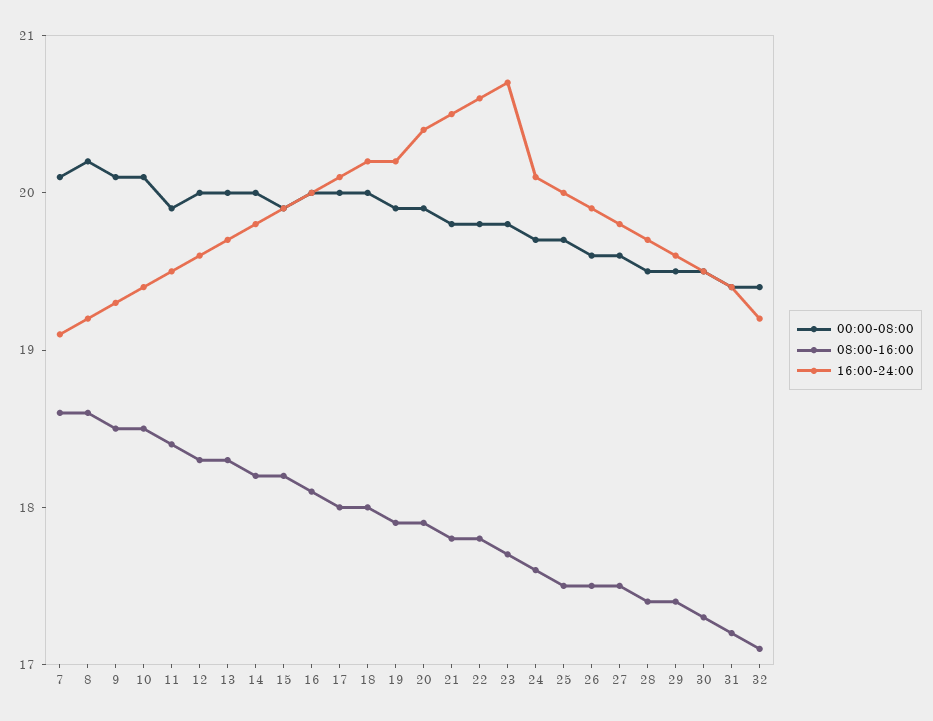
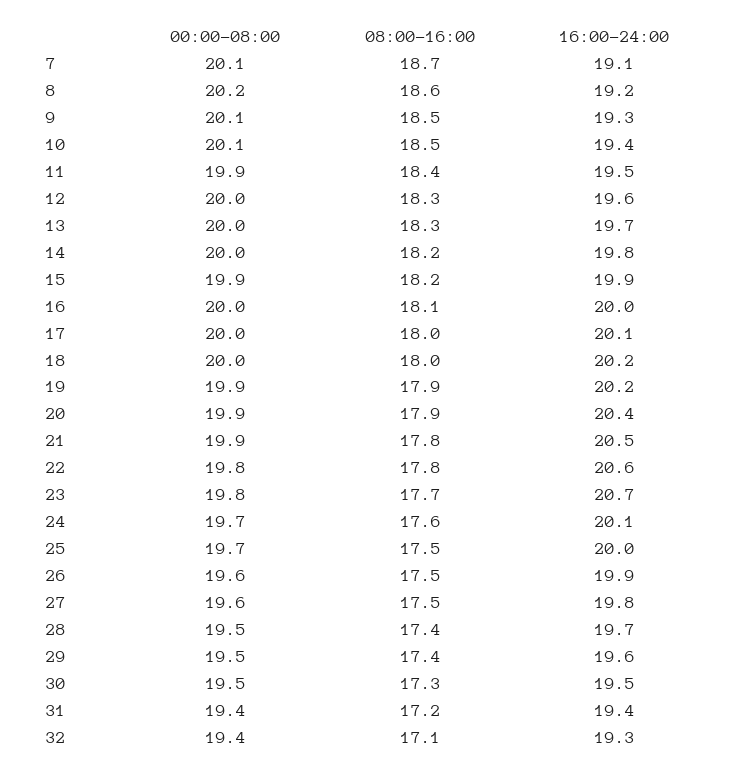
08:00-16:00, 7: 18.6 -> 18.7
00:00-08:00, 21: 19.8 -> 19.9
16:00-24:00, 32: 19.2 -> 19.3

